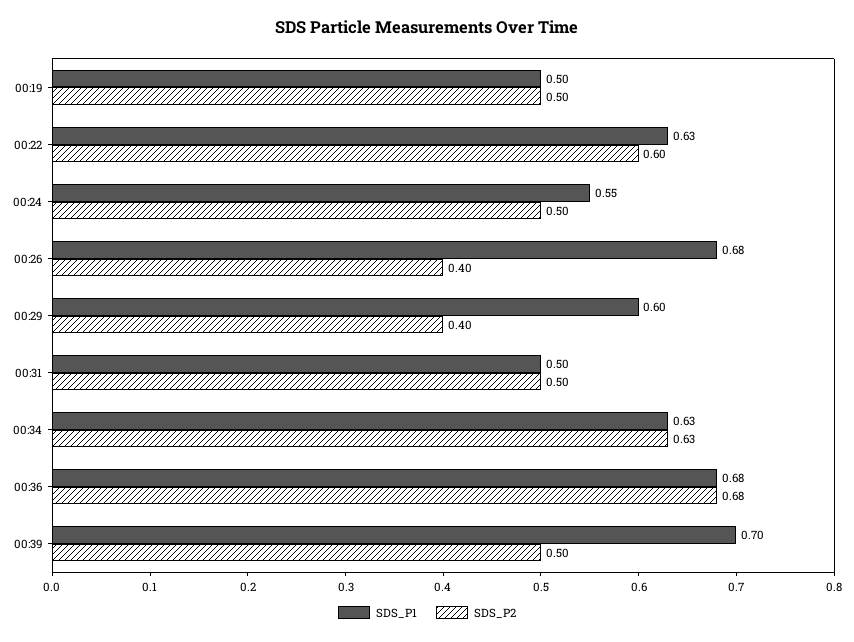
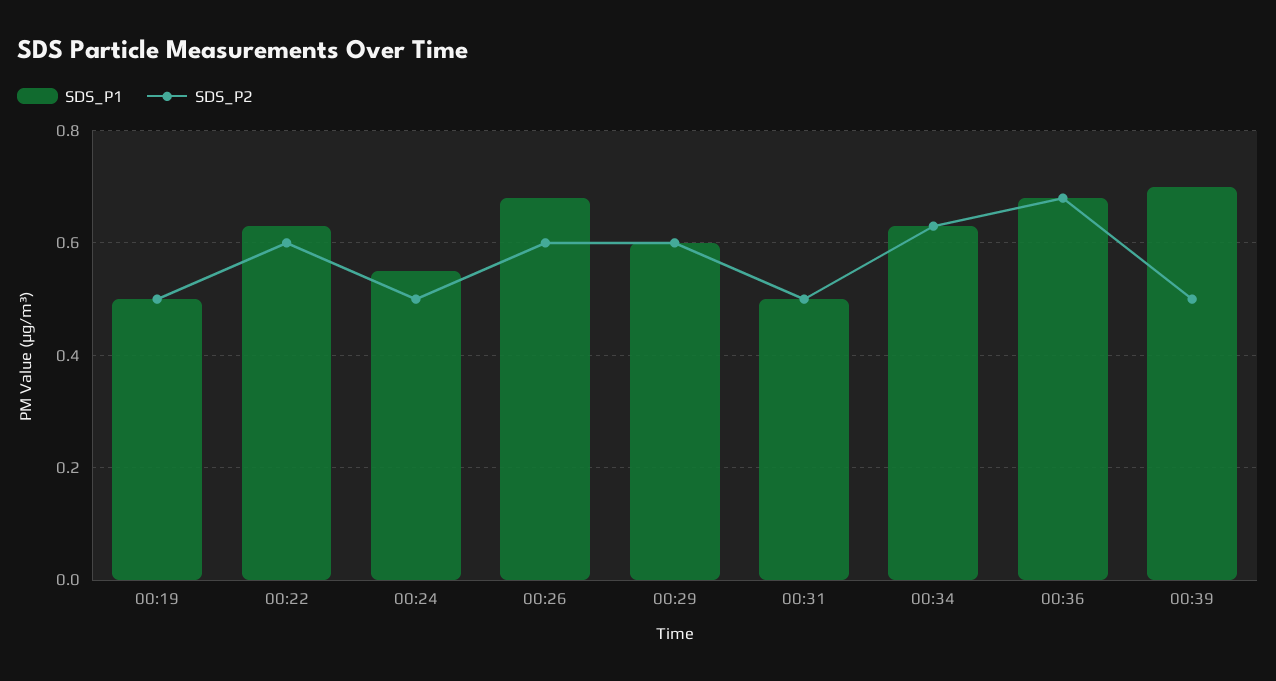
SDS_P2, 00:26: 0.4 -> 0.6
SDS_P2, 00:29: 0.4 -> 0.6

